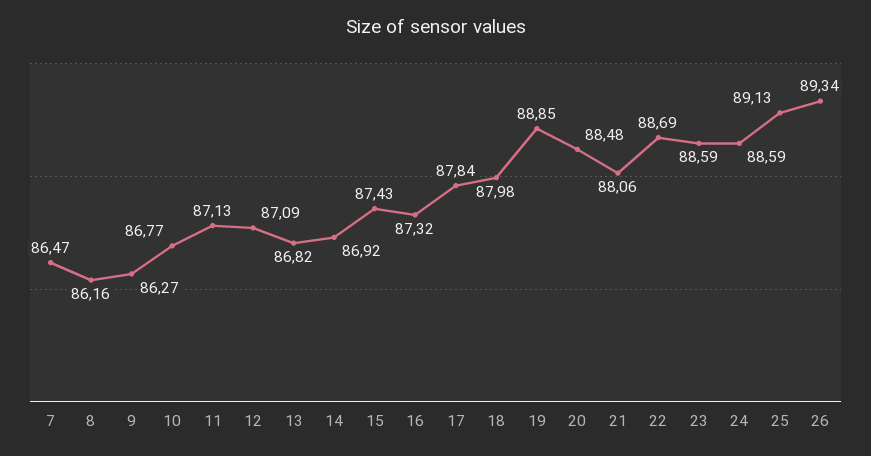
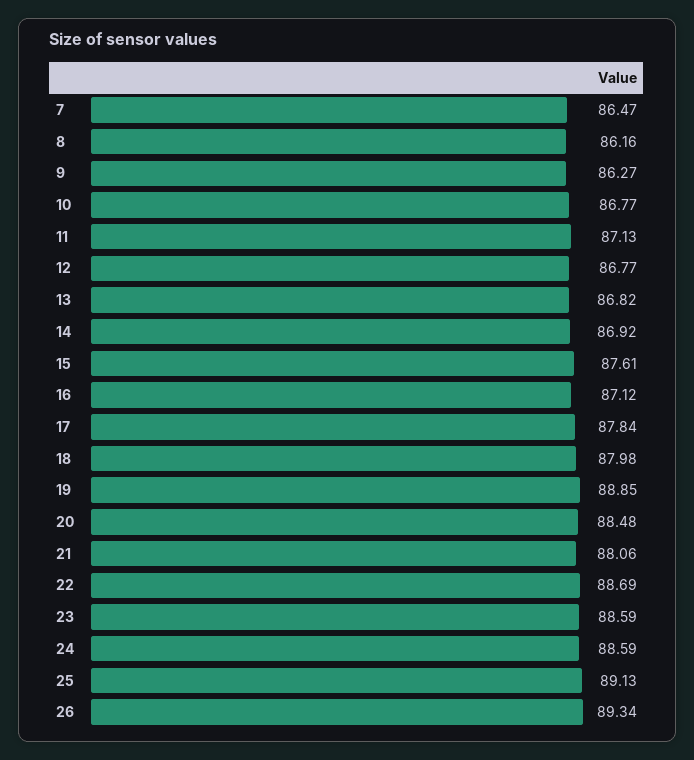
12: 87.09 -> 86.77
15: 87.43 -> 87.61
16: 87.32 -> 87.12

